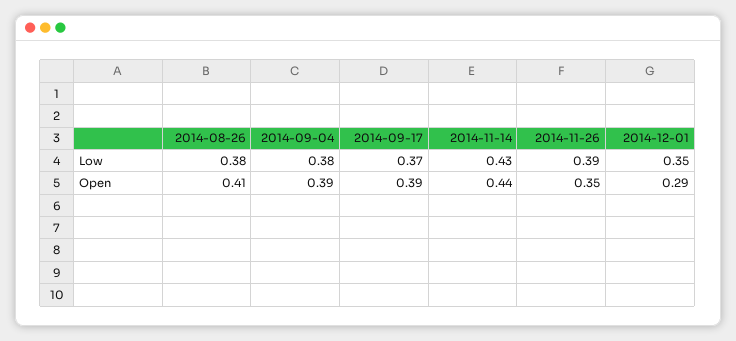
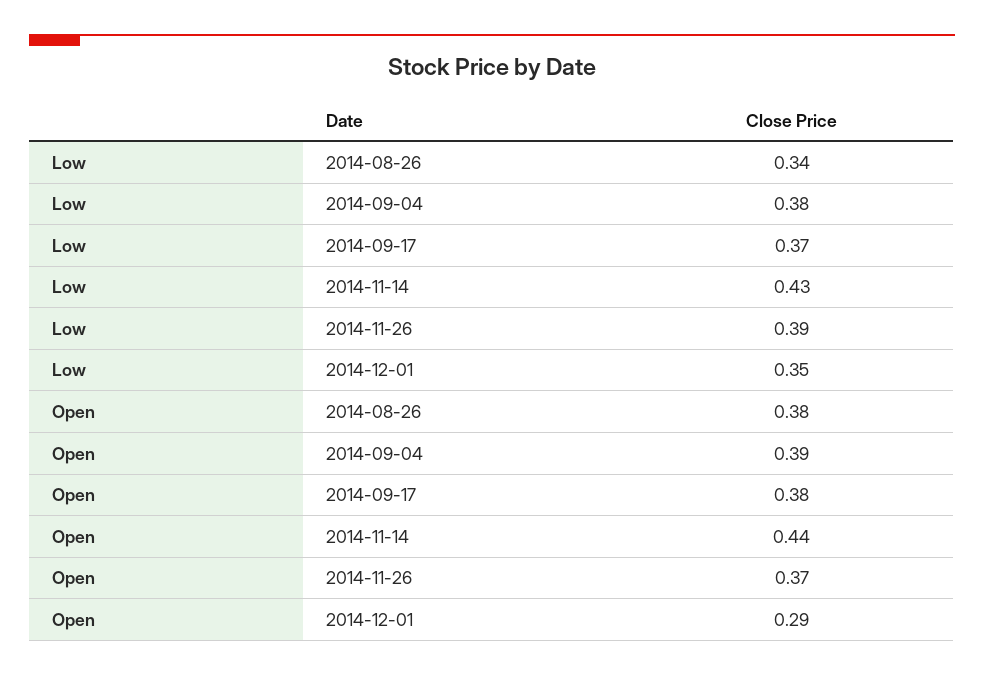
2014-08-26, Low: 0.38 -> 0.34
2014-08-26, Open: 0.41 -> 0.38
2014-09-17, Open: 0.39 -> 0.38
2014-11-26, Open: 0.35 -> 0.37

